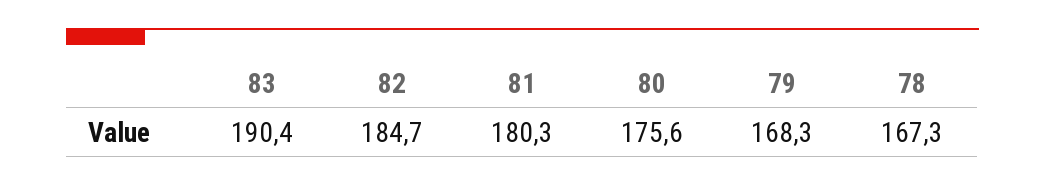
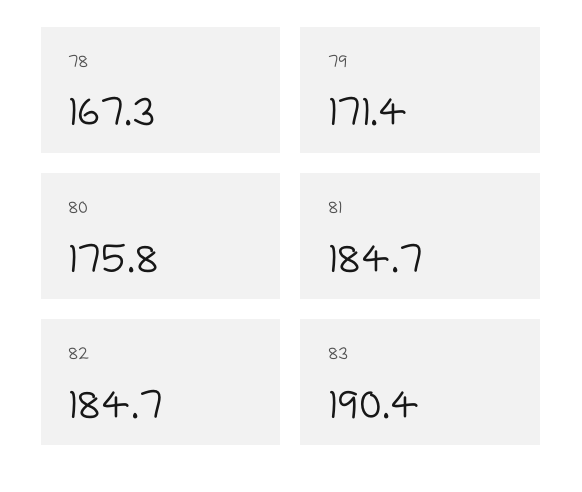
81: 180.3 -> 184.7
80: 175.6 -> 175.8
79: 168.3 -> 171.4

